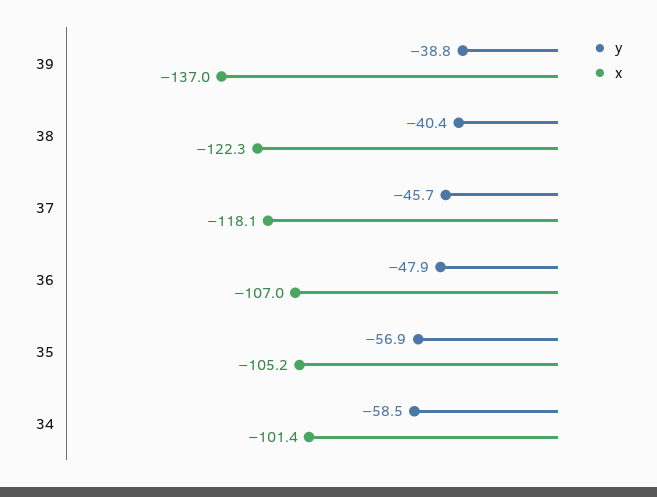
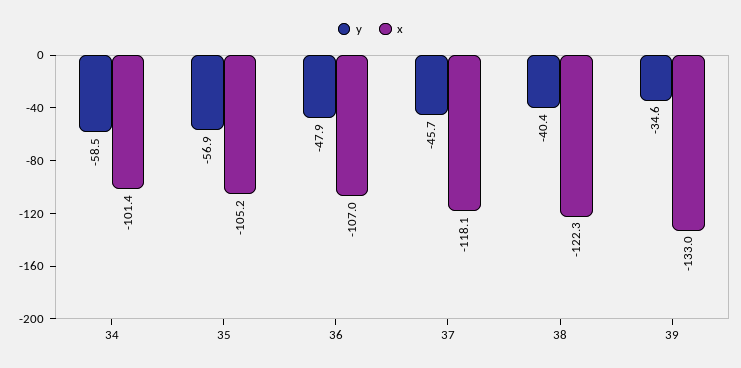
y, 39: -38.8 -> -34.6
x, 39: -137 -> -133

